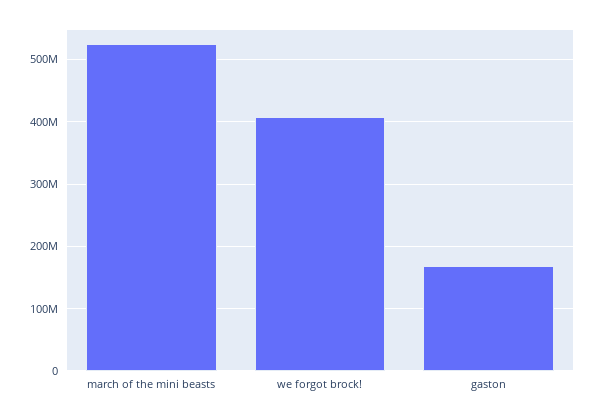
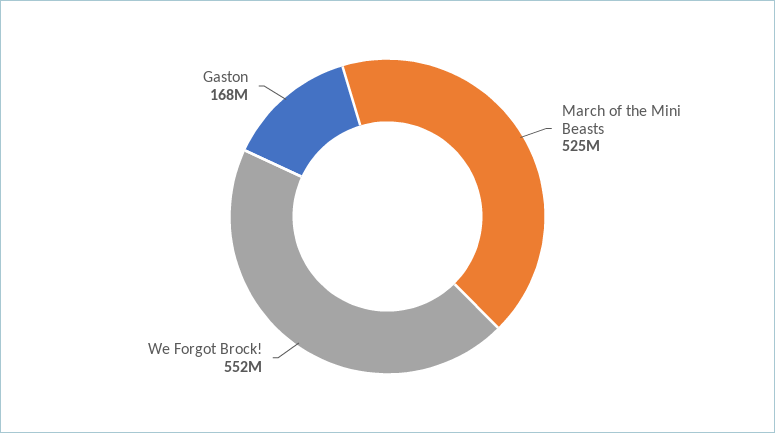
we forgot brock!: 410000000 -> 552000000

